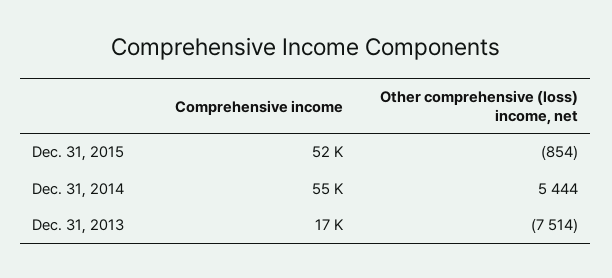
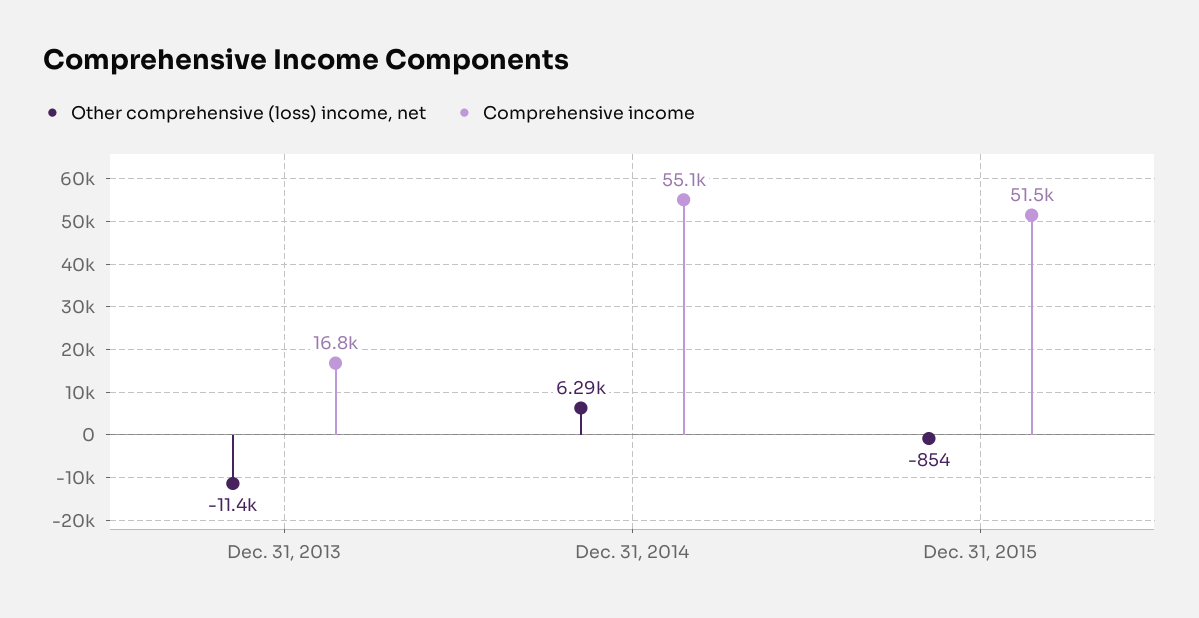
Other comprehensive (loss) income, net, Dec. 31, 2014: 5444 -> 6290
Other comprehensive (loss) income, net, Dec. 31, 2013: -7514 -> -11400

